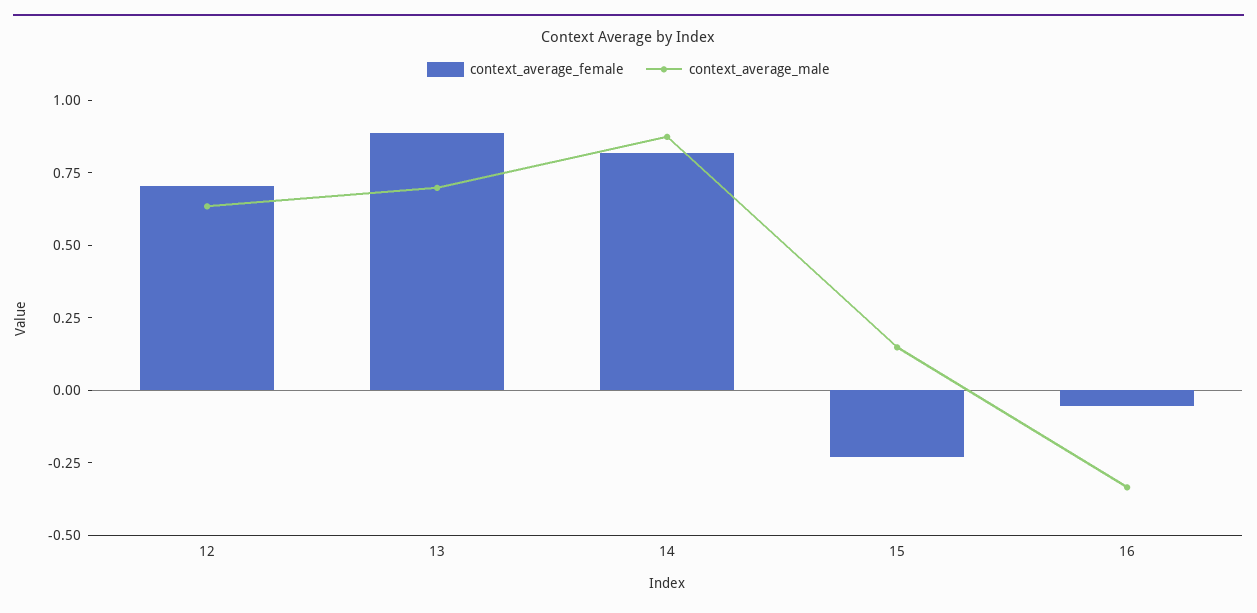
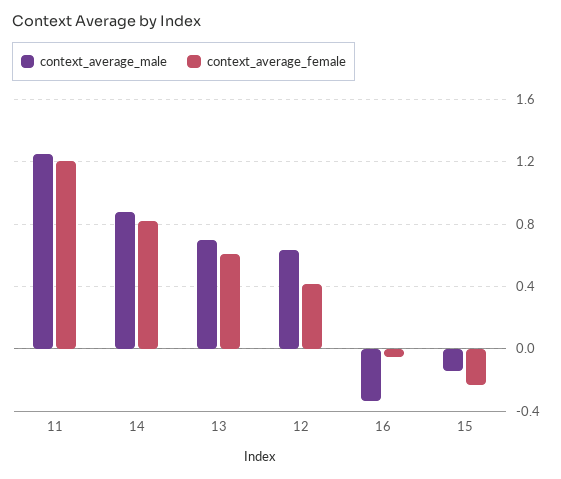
context_average_female, 12: 0.7 -> 0.4
context_average_female, 13: 0.9 -> 0.6
context_average_male, 15: 0.15 -> -0.15
context_average_male, 11: none -> 1.25
context_average_female, 11: none -> 1.2

